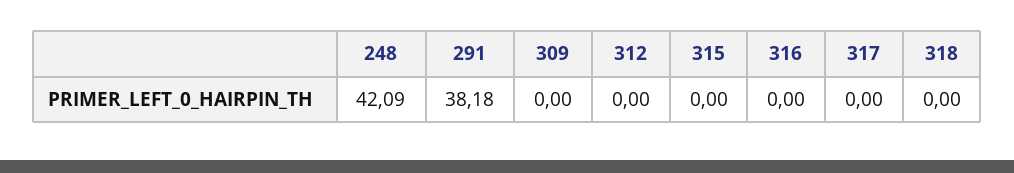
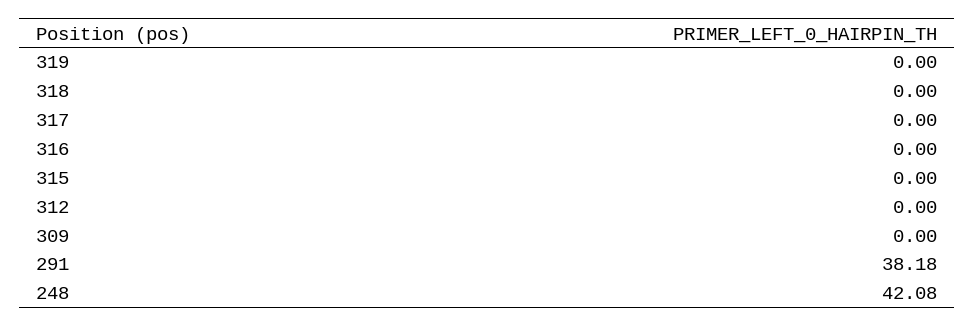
248: 42.09 -> 42.08
319: none -> 0

